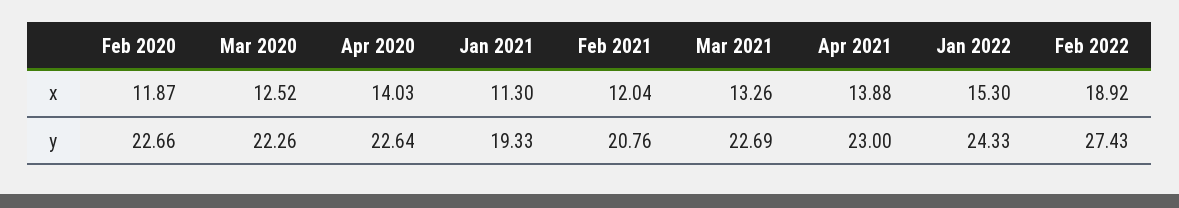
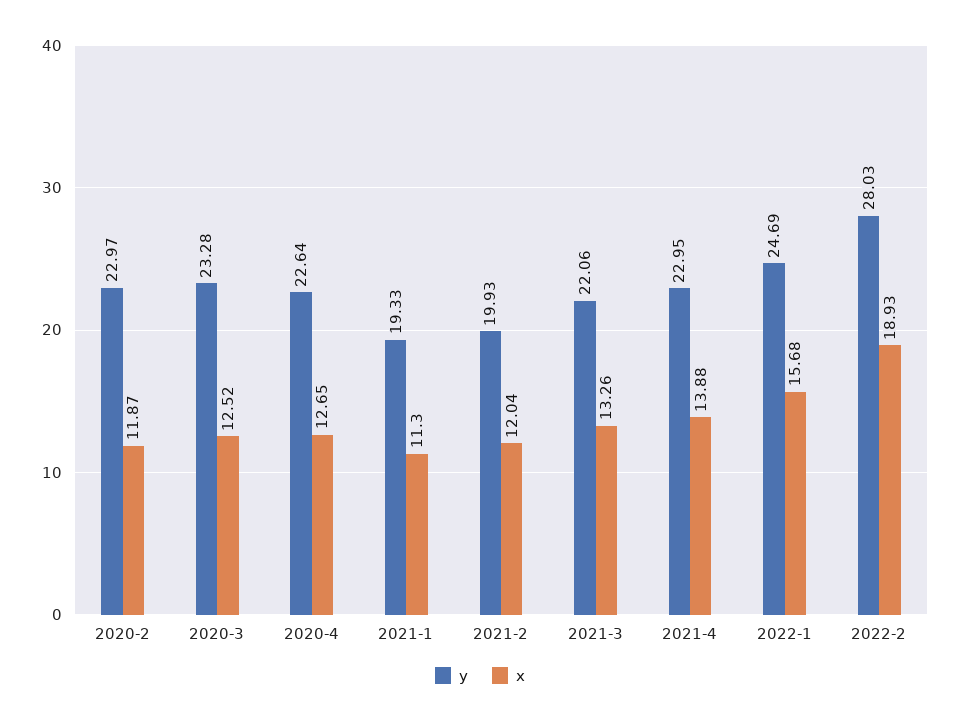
x, Apr 2020: 14.03 -> 12.65
x, Jan 2022: 15.3 -> 15.68
x, Feb 2022: 18.92 -> 18.93
y, Feb 2020: 22.66 -> 22.97
y, Mar 2020: 22.26 -> 23.28
y, Feb 2021: 20.76 -> 19.93
y, Mar 2021: 22.69 -> 22.06
y, Apr 2021: 23 -> 22.95
y, Jan 2022: 24.33 -> 24.69
y, Feb 2022: 27.43 -> 28.03

